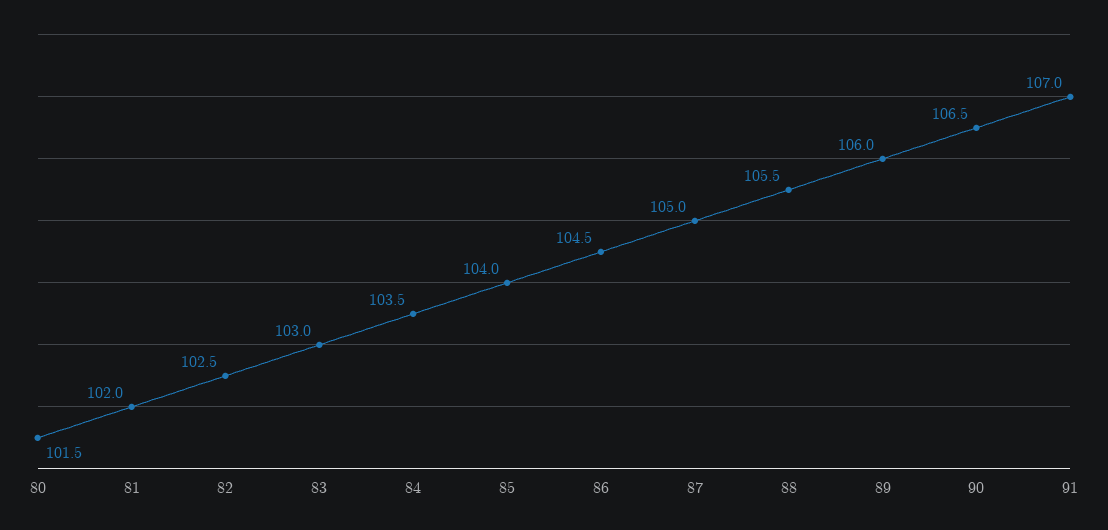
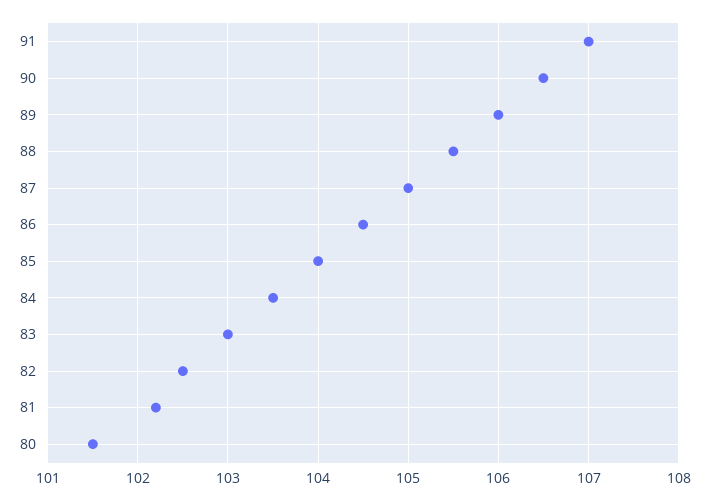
81: 102 -> 102.2

